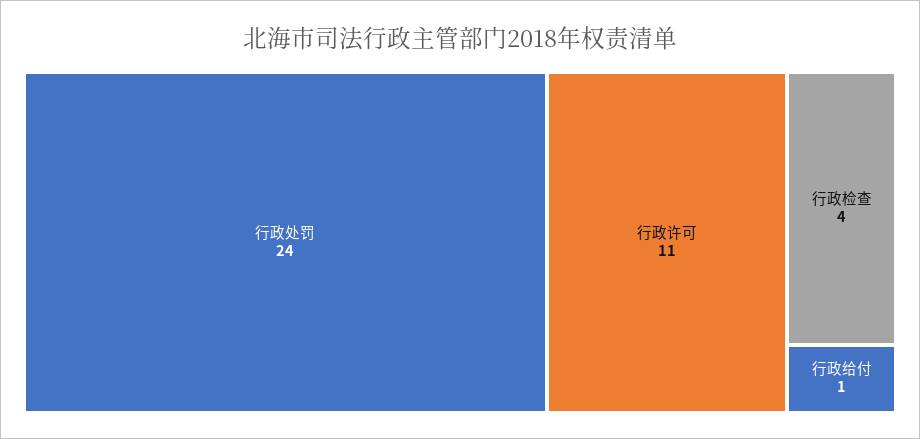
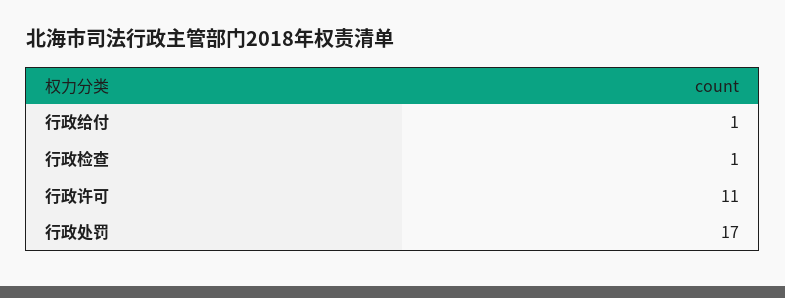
行政处罚: 24 -> 17
行政检查: 4 -> 1

